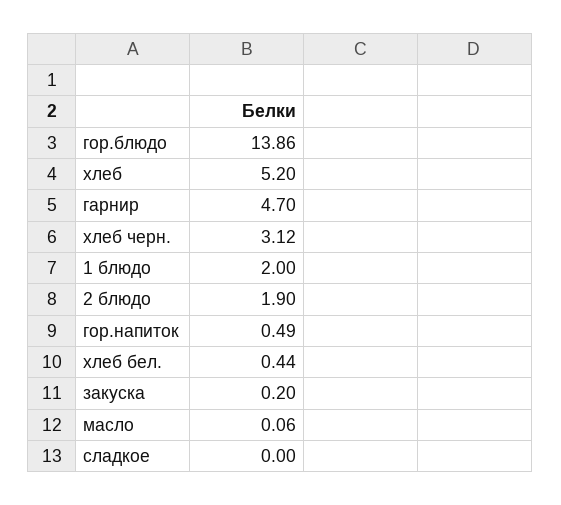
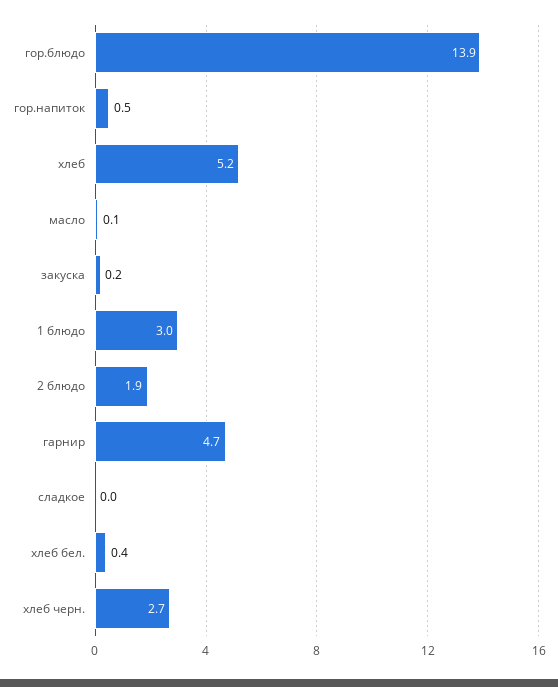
хлеб черн.: 3.12 -> 2.7
1 блюдо: 2 -> 3

